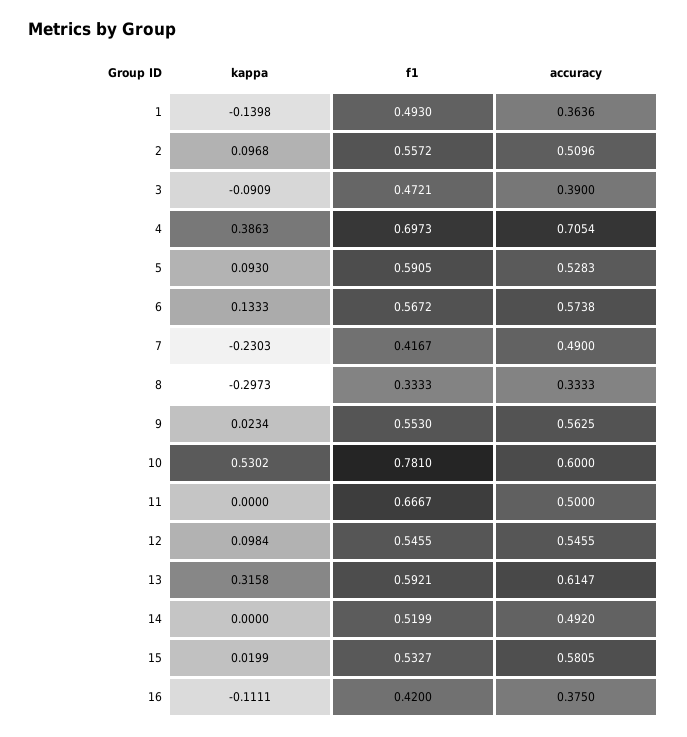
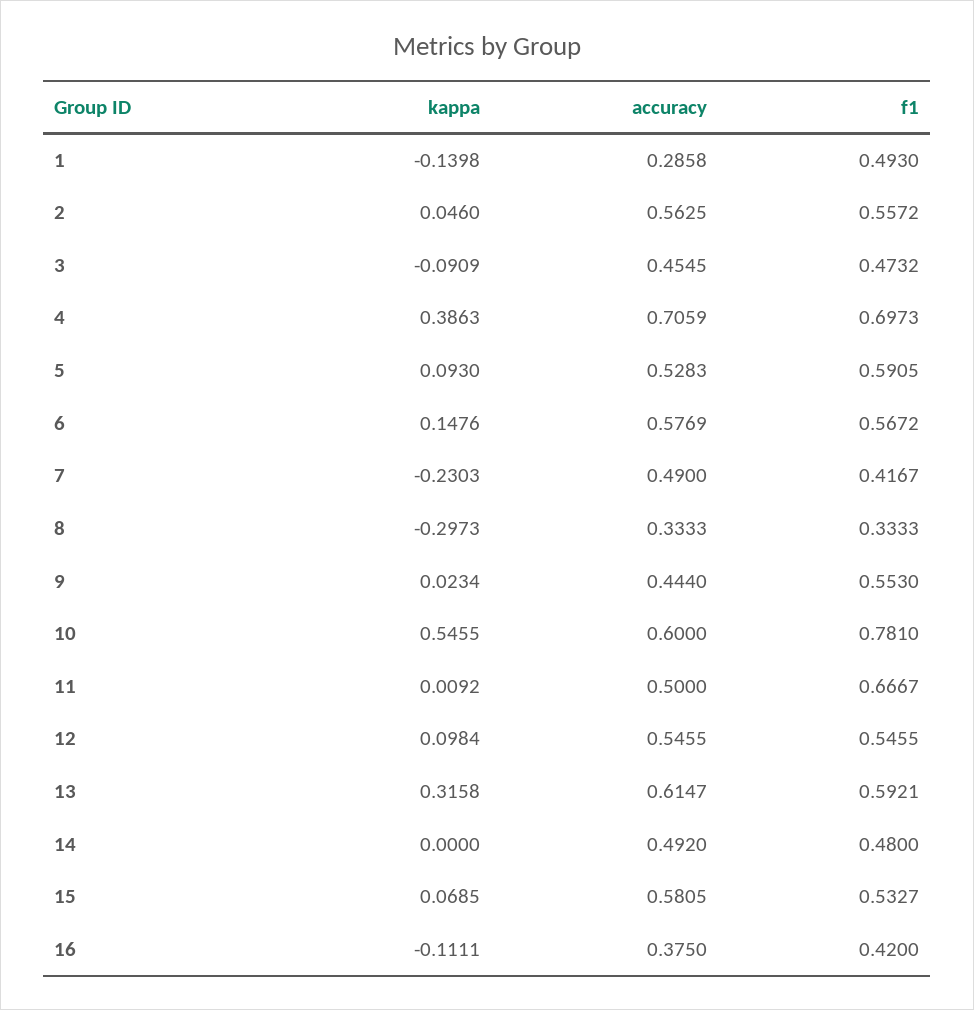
accuracy, 1: 0.3636 -> 0.2858
kappa, 2: 0.0968 -> 0.046
accuracy, 2: 0.5096 -> 0.5625
f1, 3: 0.4721 -> 0.4732
accuracy, 3: 0.39 -> 0.4545
accuracy, 4: 0.7054 -> 0.7059
kappa, 6: 0.1333 -> 0.1476
accuracy, 6: 0.5738 -> 0.5769
accuracy, 9: 0.5625 -> 0.444
kappa, 10: 0.5302 -> 0.5455
kappa, 11: 0 -> 0.0092
f1, 14: 0.5199 -> 0.48
kappa, 15: 0.0199 -> 0.0685

